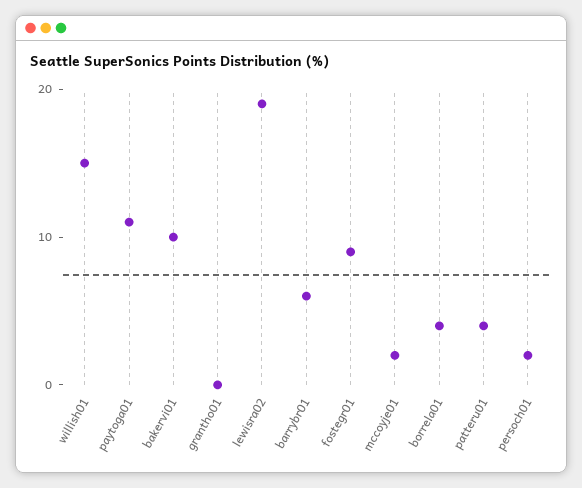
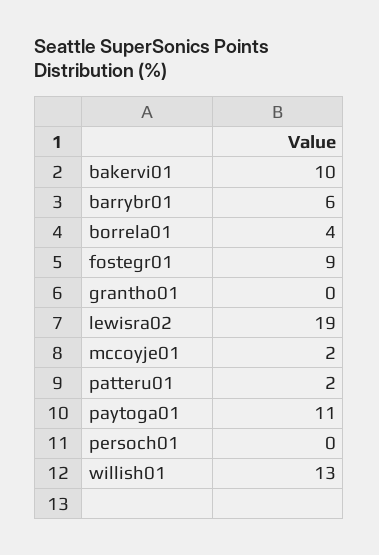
willish01: 15 -> 13
patteru01: 4 -> 2
persoch01: 2 -> 0

